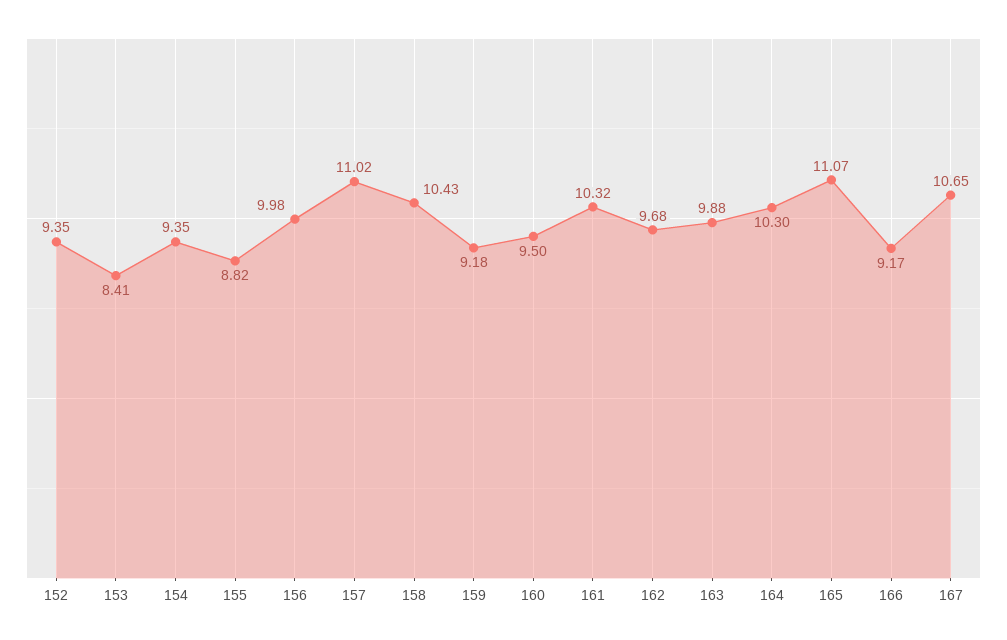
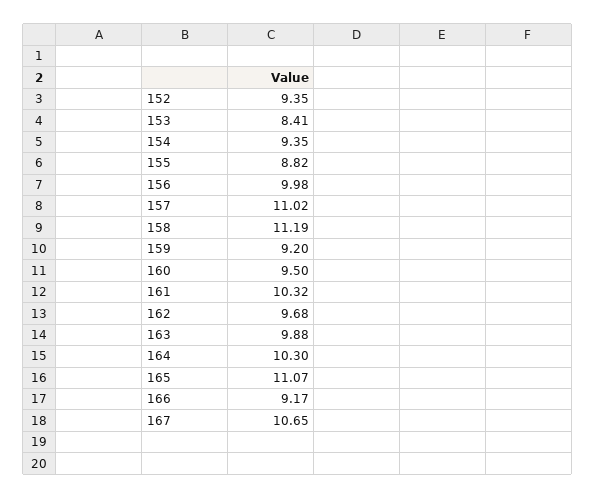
158: 10.43 -> 11.19
159: 9.18 -> 9.2

